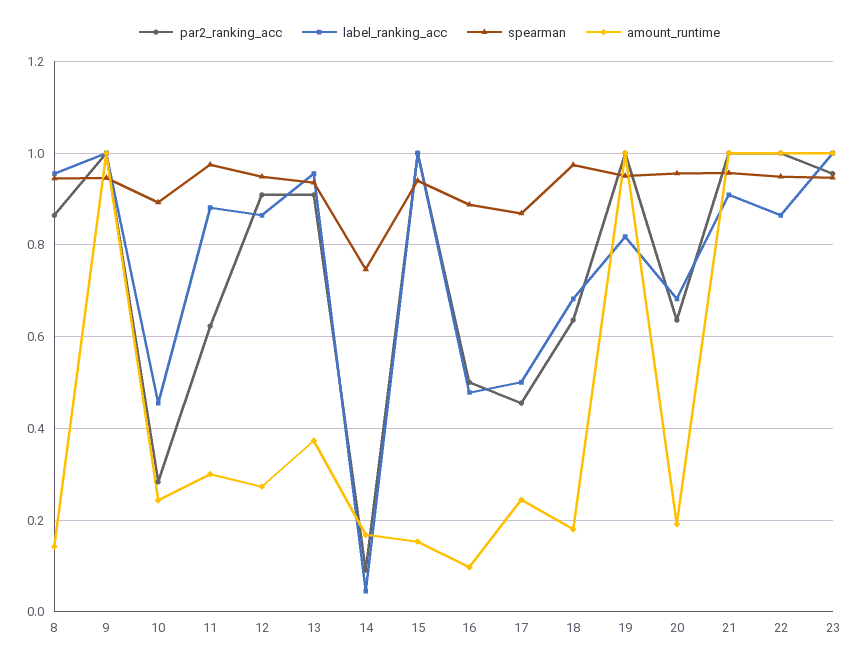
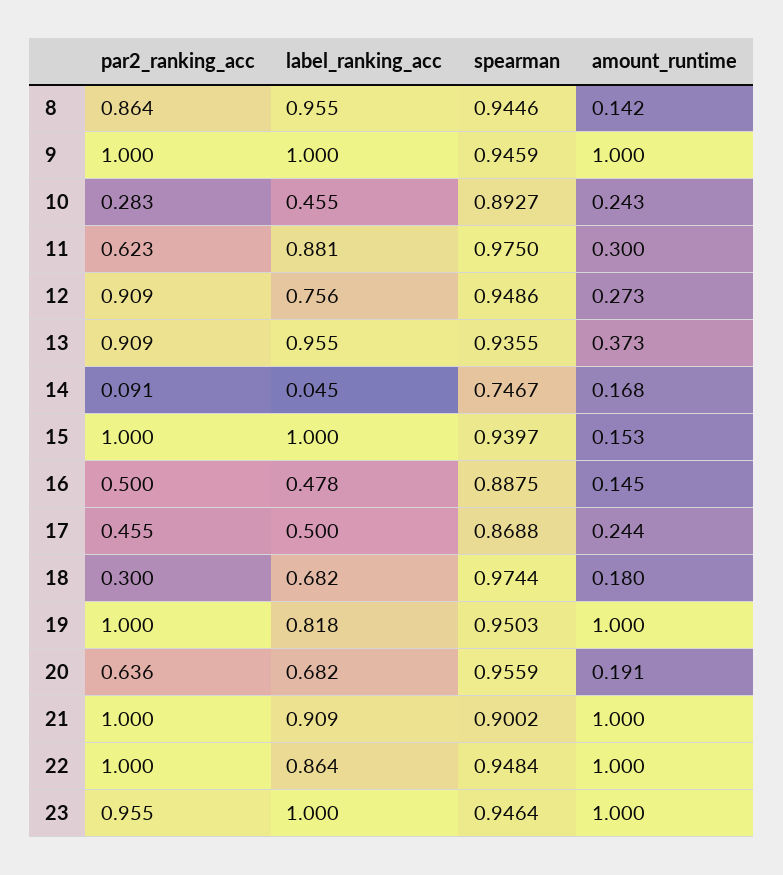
label_ranking_acc, 12: 0.86 -> 0.756
amount_runtime, 16: 0.1 -> 0.145
par2_ranking_acc, 18: 0.64 -> 0.3
spearman, 21: 0.96 -> 0.9002

